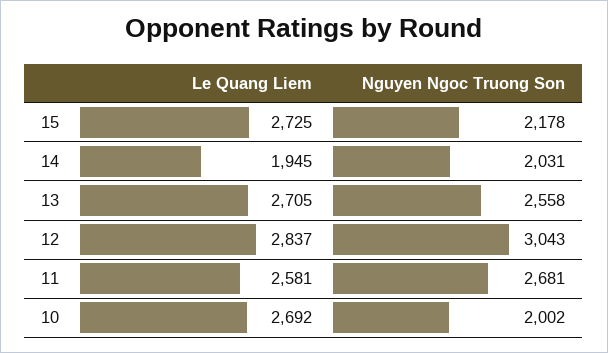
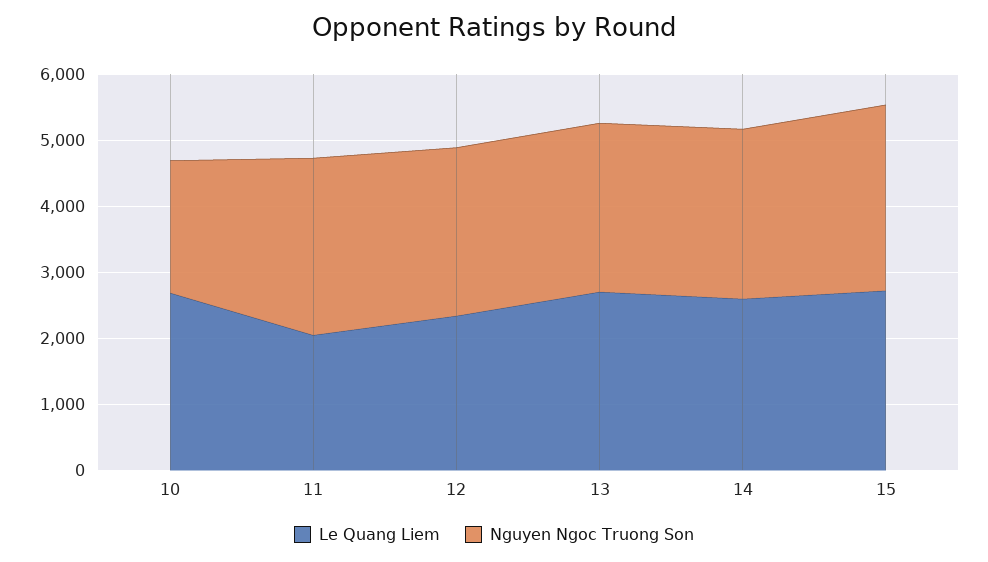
Nguyen Ngoc Truong Son, 15: 2178 -> 2800
Le Quang Liem, 14: 1945 -> 2600
Nguyen Ngoc Truong Son, 14: 2031 -> 2600
Le Quang Liem, 12: 2837 -> 2400
Nguyen Ngoc Truong Son, 12: 3043 -> 2600
Le Quang Liem, 11: 2581 -> 2000

